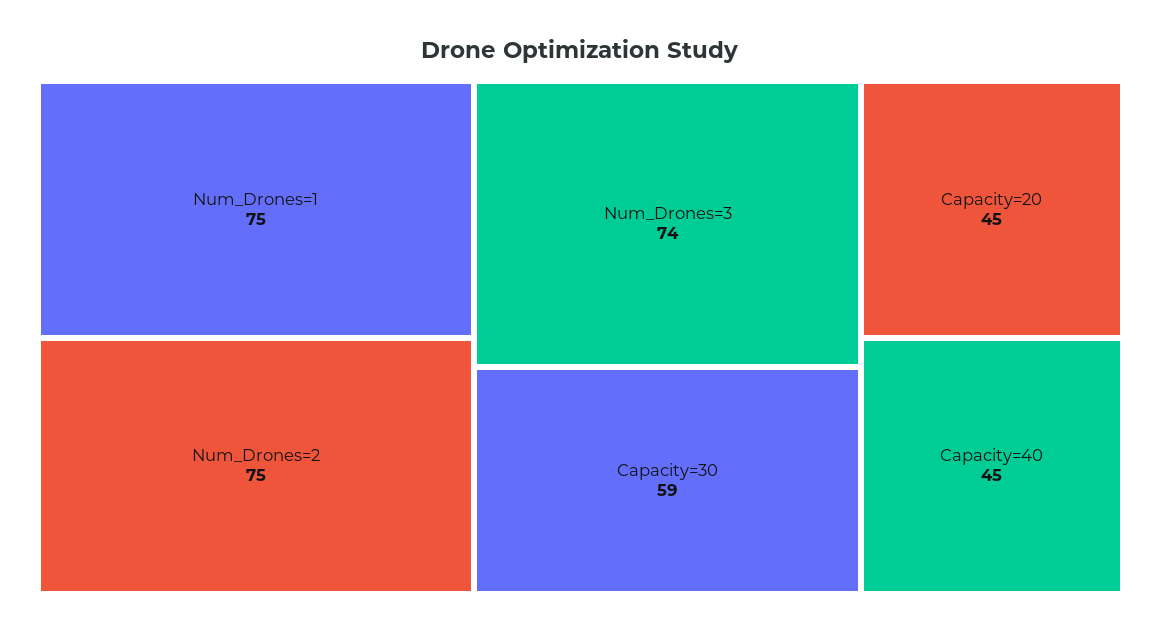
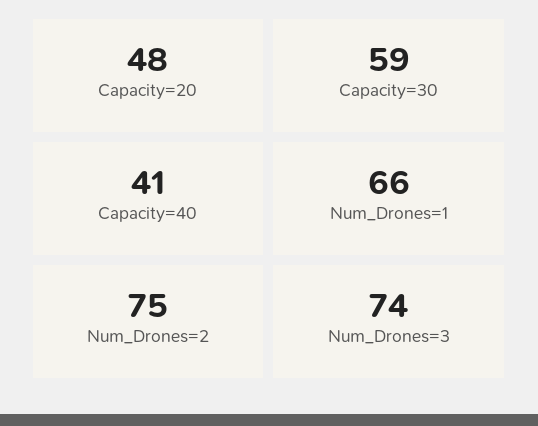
Num_Drones=1: 75 -> 66
Capacity=20: 45 -> 48
Capacity=40: 45 -> 41

